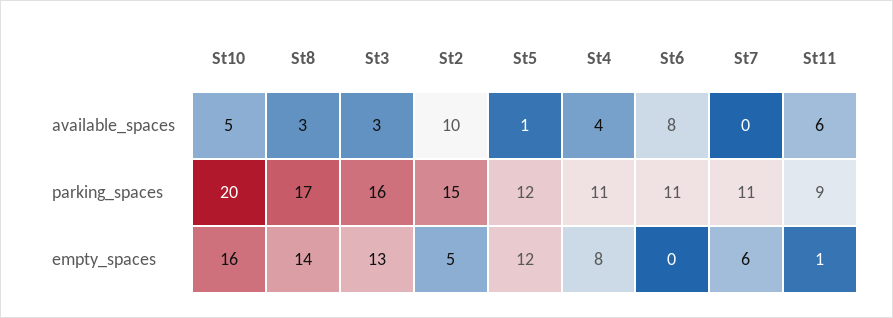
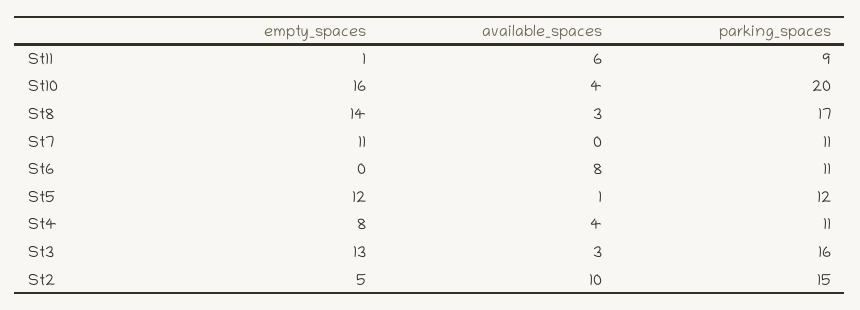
St10, available_spaces: 5 -> 4
St7, empty_spaces: 6 -> 11

